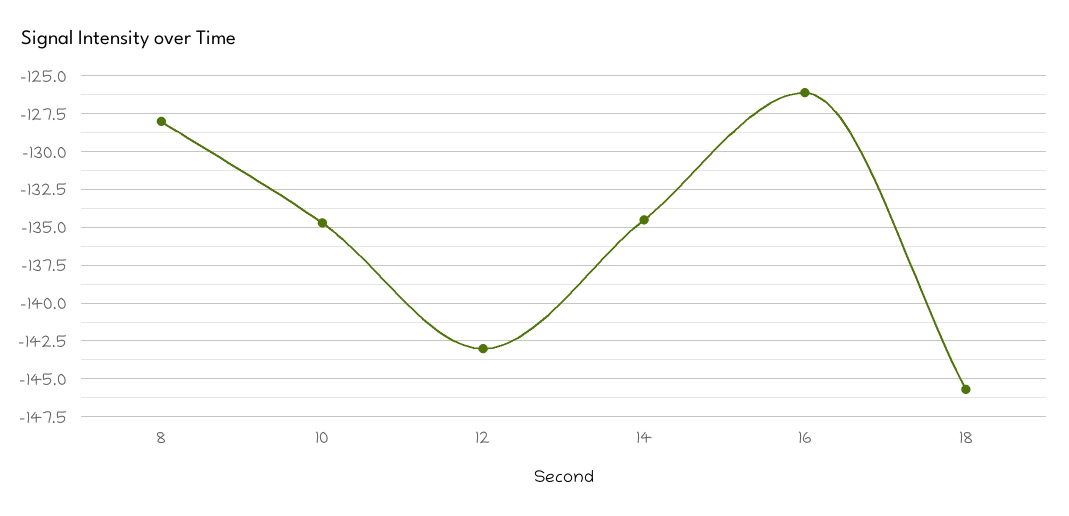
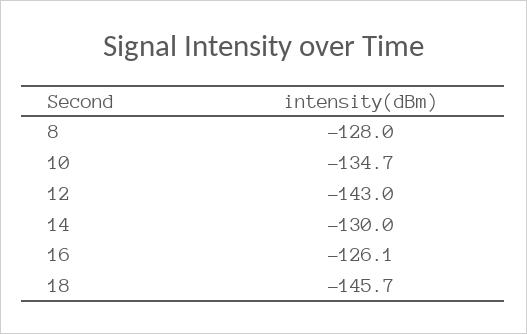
14: -134.5 -> -130

